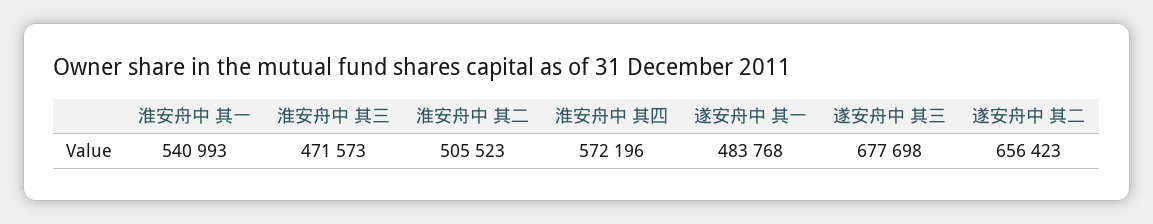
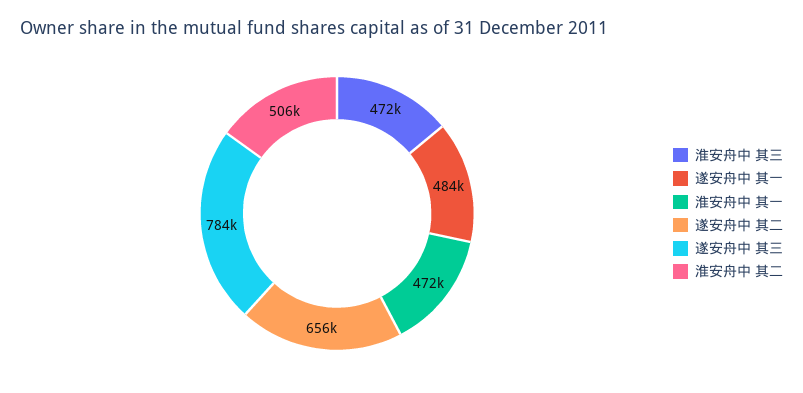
淮安舟中 其一: 540993 -> 472000
淮安舟中 其四: 572196 -> none
遂安舟中 其三: 677698 -> 784000

